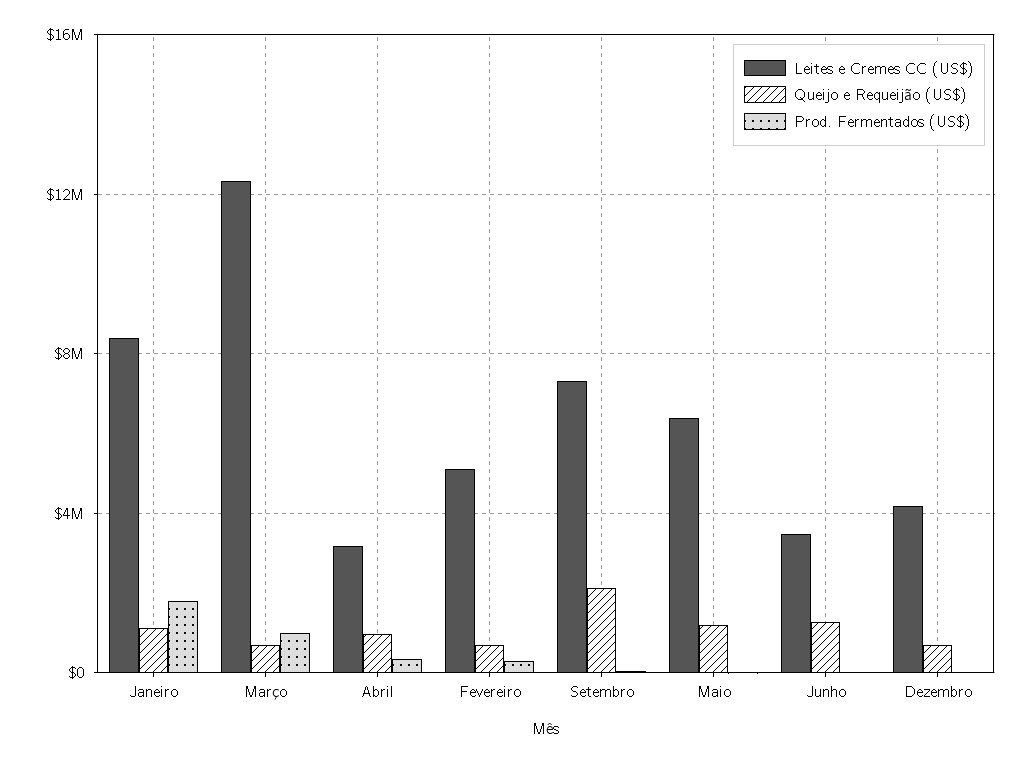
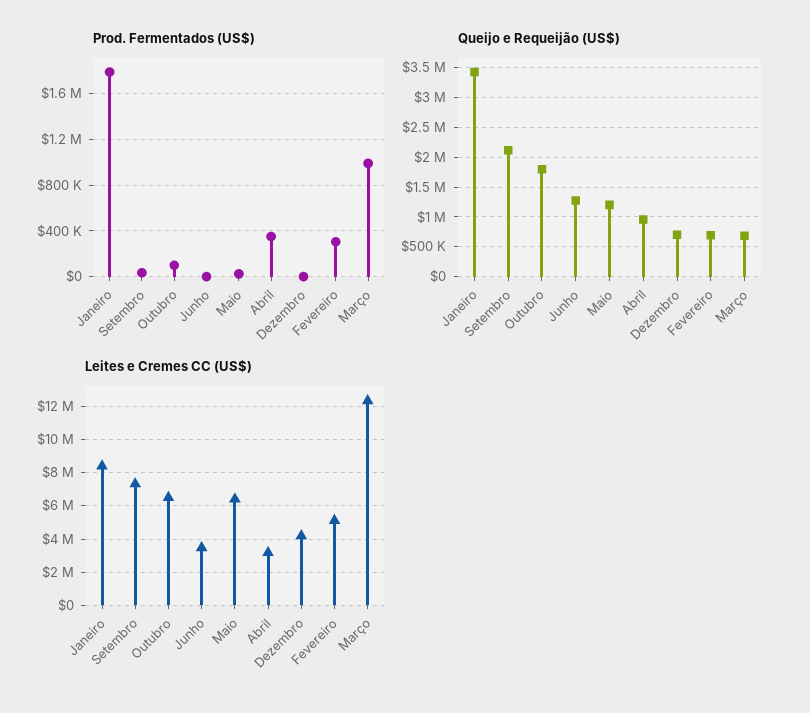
Queijo e Requeijão (US$), Janeiro: 1000000 -> 3500000
Prod. Fermentados (US$), Outubro: none -> 100000
Queijo e Requeijão (US$), Outubro: none -> 1750000
Leites e Cremes CC (US$), Outubro: none -> 6500000

